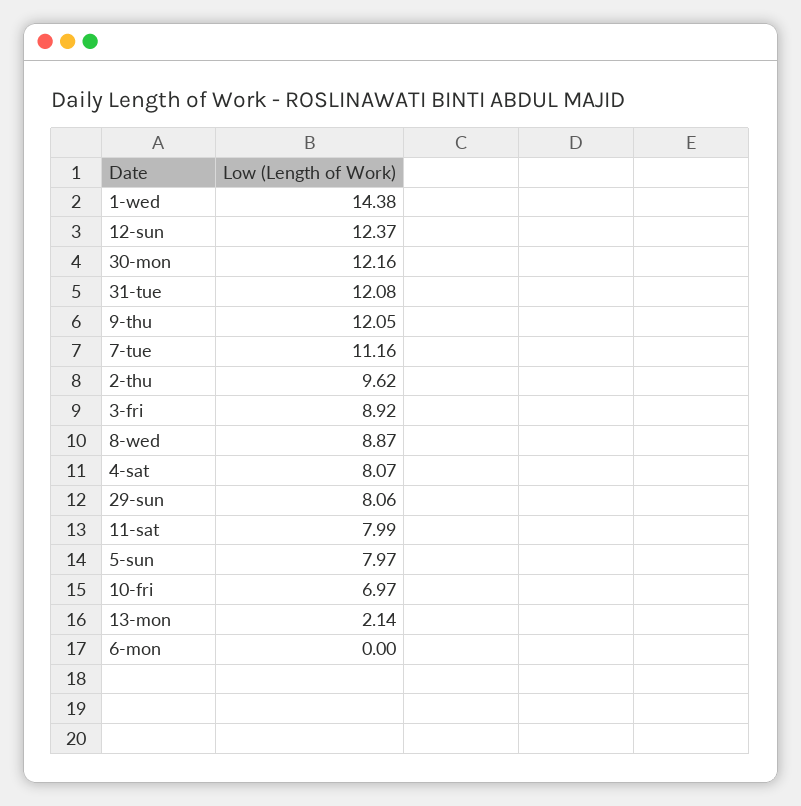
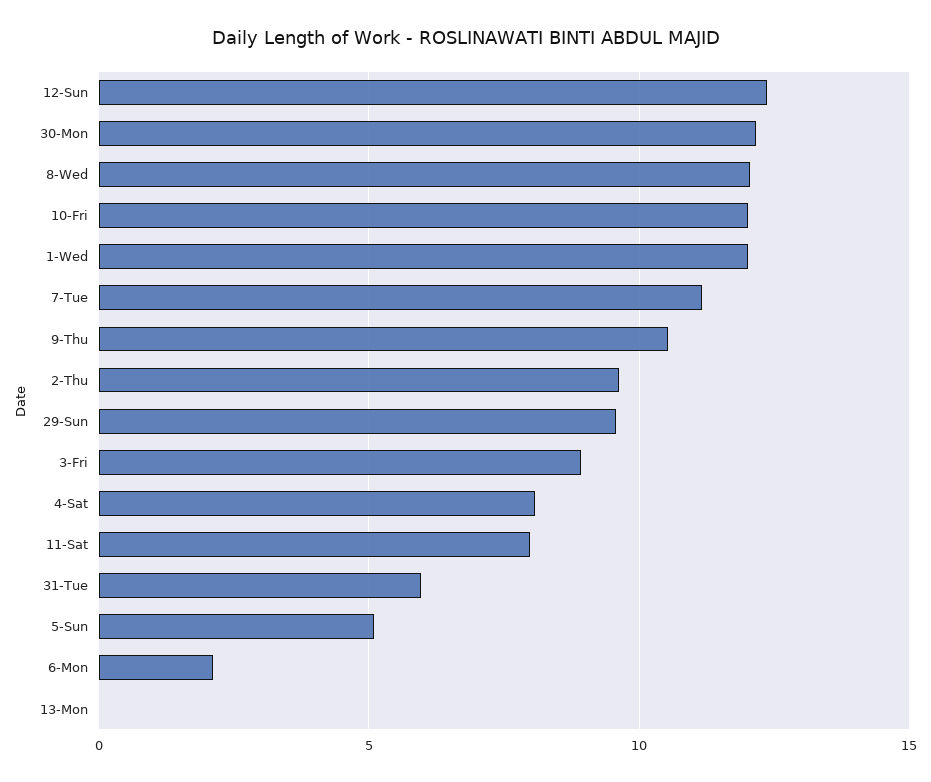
1-wed: 14.38 -> 12
31-tue: 12.08 -> 6
9-thu: 12.05 -> 10.5
8-wed: 8.87 -> 12
29-sun: 8.06 -> 9.5
5-sun: 7.97 -> 5
10-fri: 6.97 -> 12
13-mon: 2.14 -> 0
6-mon: 0 -> 2

